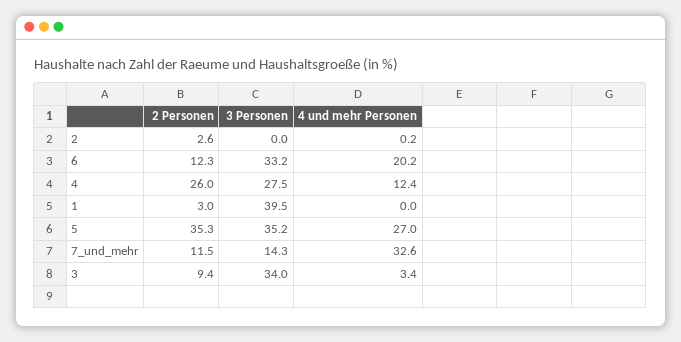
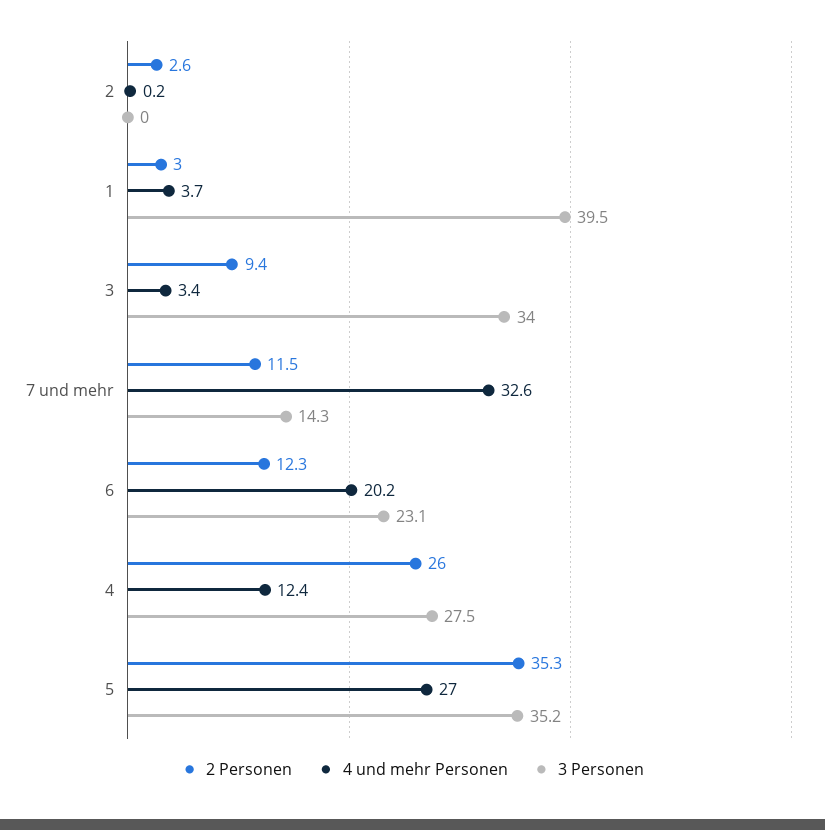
3 Personen, 6: 33.2 -> 23.1
4 und mehr Personen, 1: 0 -> 3.7

